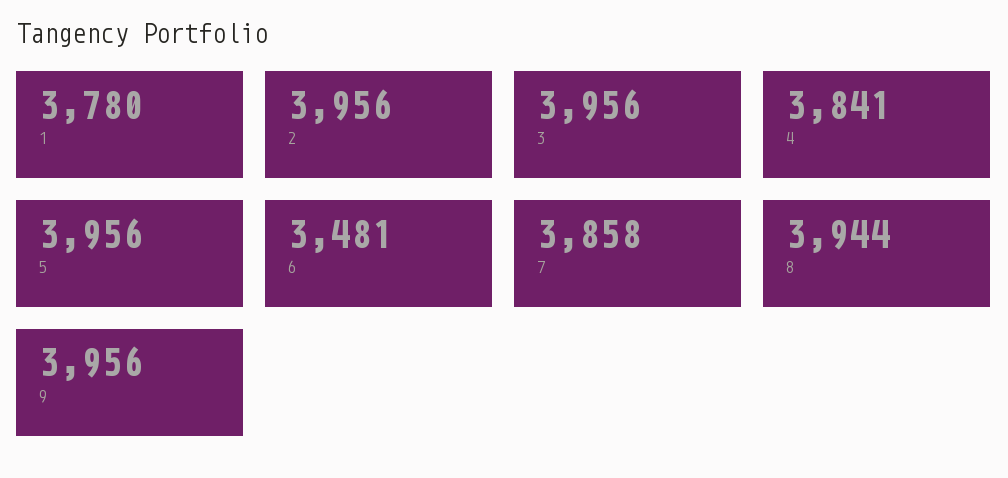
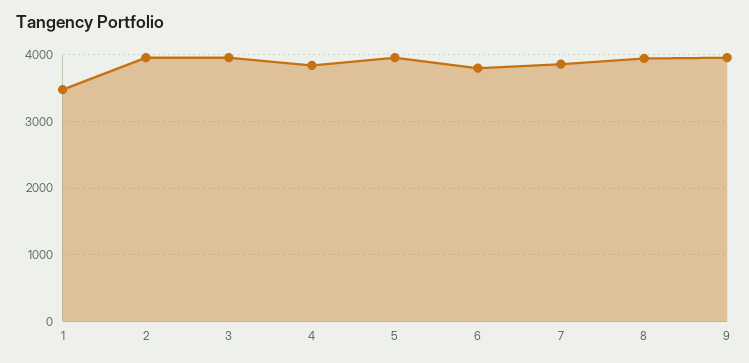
1: 3780 -> 3500
6: 3481 -> 3800

